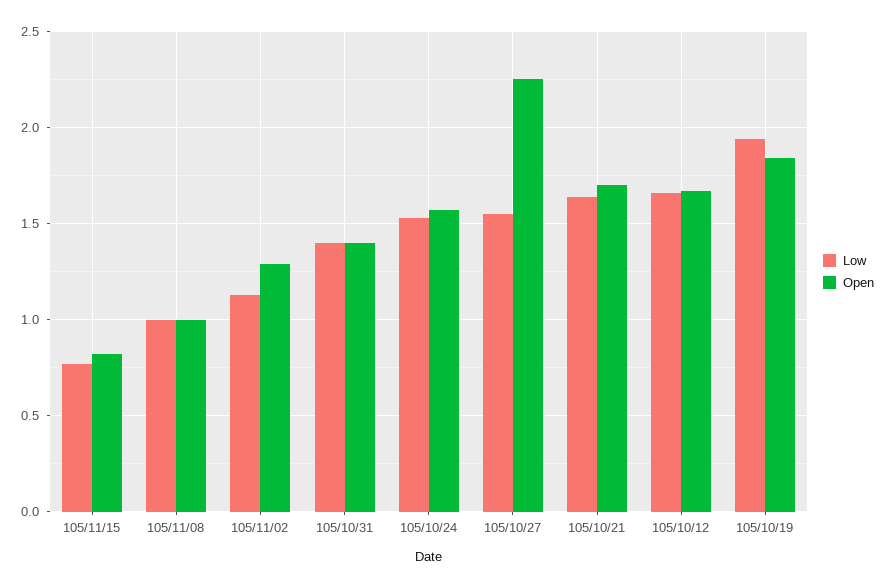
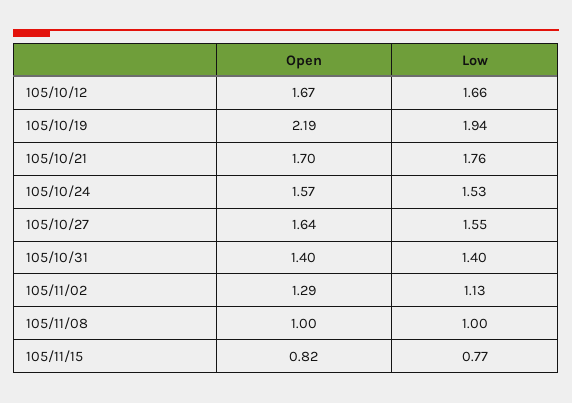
Open, 105/10/27: 2.25 -> 1.64
Low, 105/10/21: 1.65 -> 1.76
Open, 105/10/19: 1.85 -> 2.19

